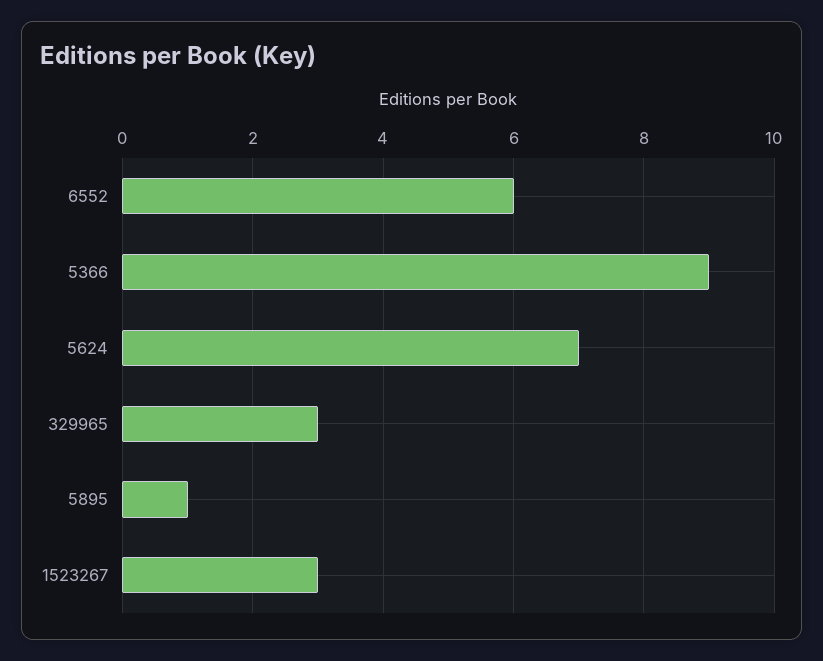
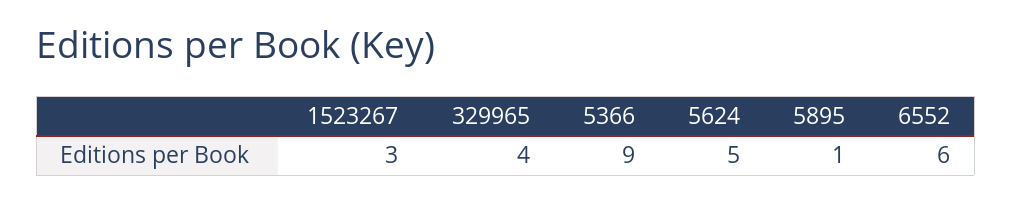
5624: 7 -> 5
329965: 3 -> 4

